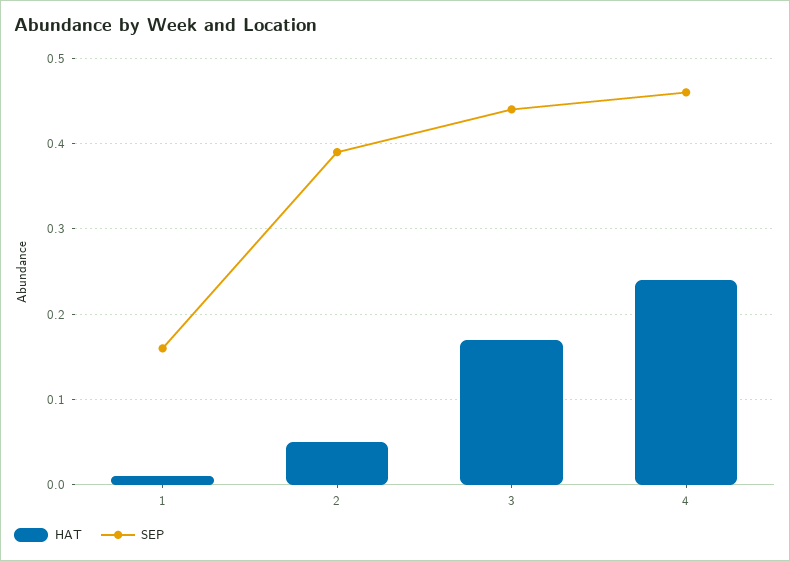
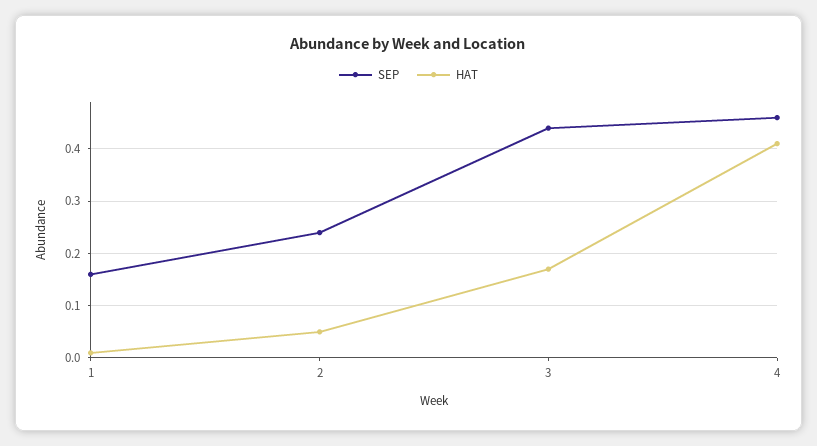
SEP, 2: 0.39 -> 0.25
HAT, 4: 0.24 -> 0.4

